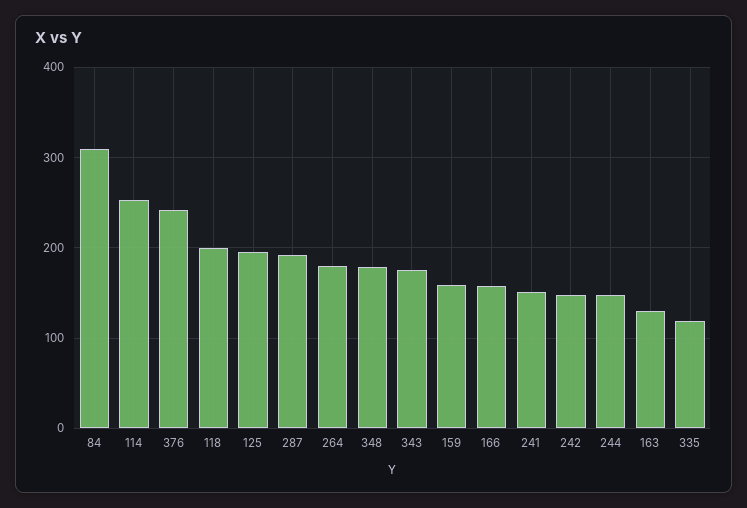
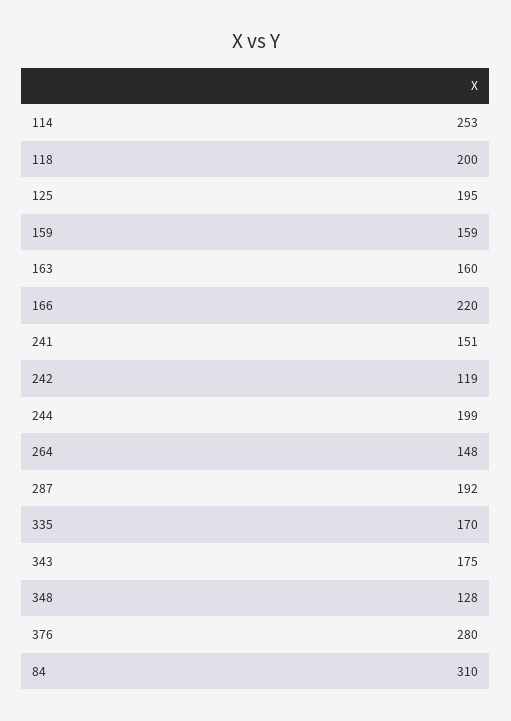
376: 240 -> 280
264: 180 -> 148
348: 180 -> 128
166: 160 -> 220
242: 150 -> 119
244: 150 -> 199
163: 130 -> 160
335: 120 -> 170

